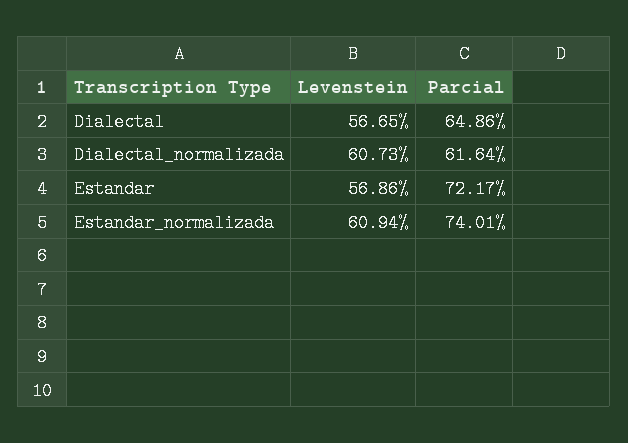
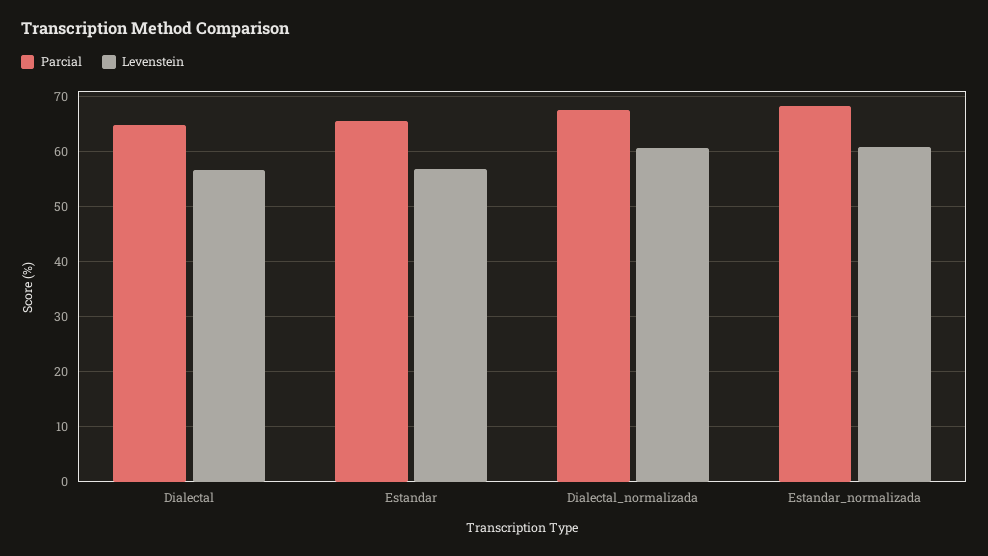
Parcial, Dialectal_normalizada: 61.64 -> 68
Parcial, Estandar: 72.17 -> 66
Parcial, Estandar_normalizada: 74.01 -> 68

